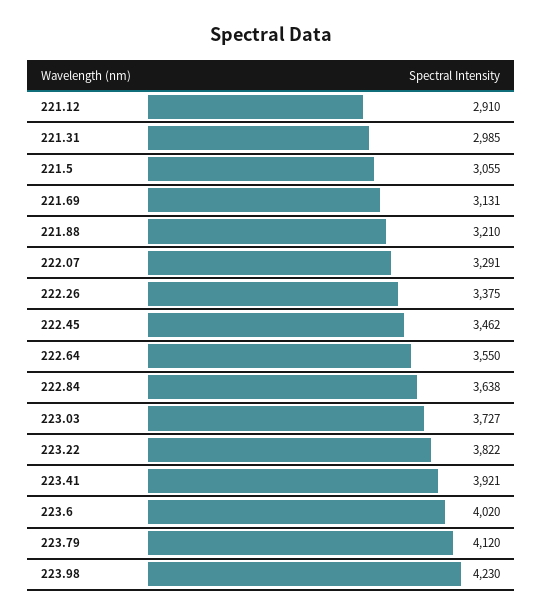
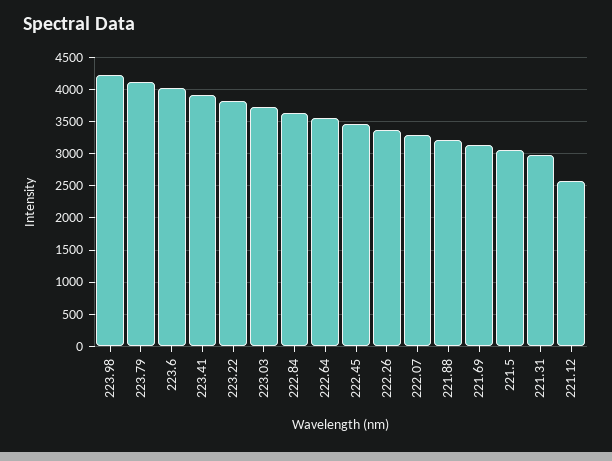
221.12: 2910 -> 2600

